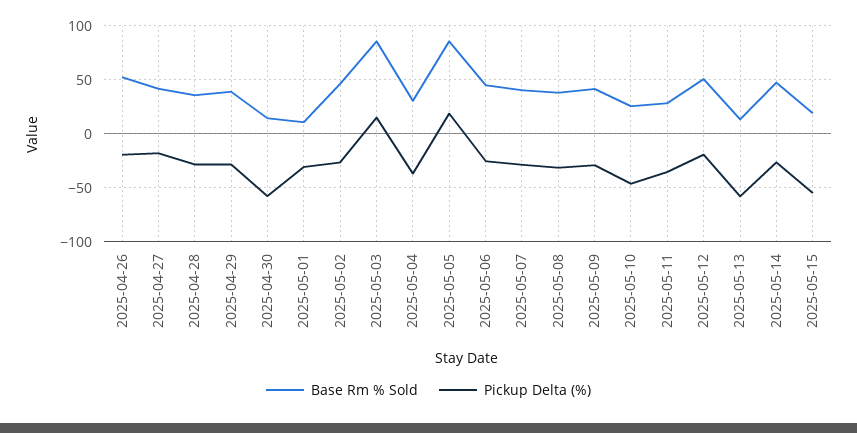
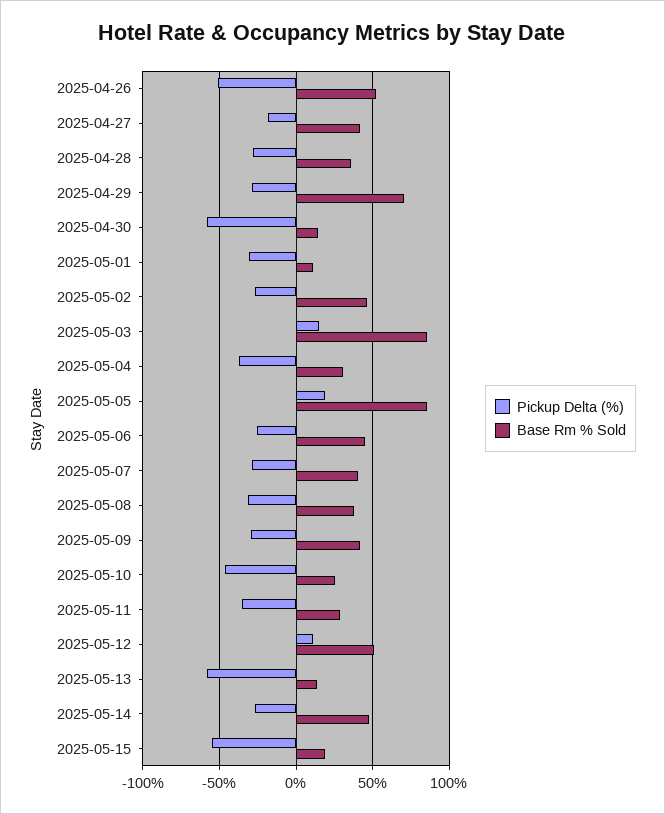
Pickup Delta (%), 2025-04-26: -20 -> -50
Base Rm % Sold, 2025-04-29: 40 -> 70
Pickup Delta (%), 2025-05-12: -20 -> 10

